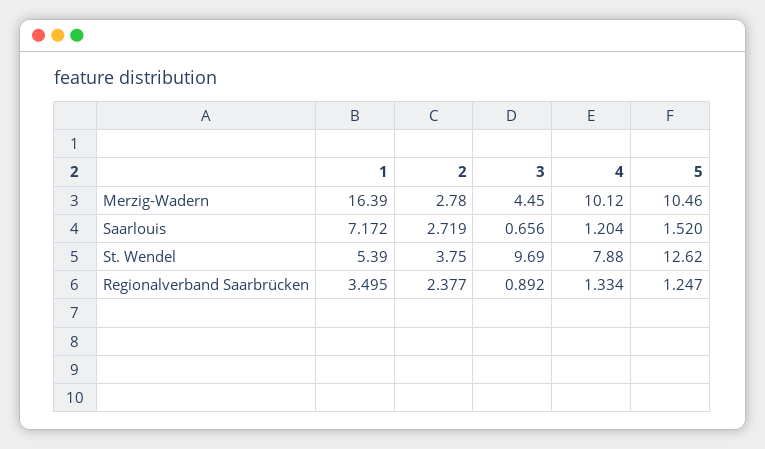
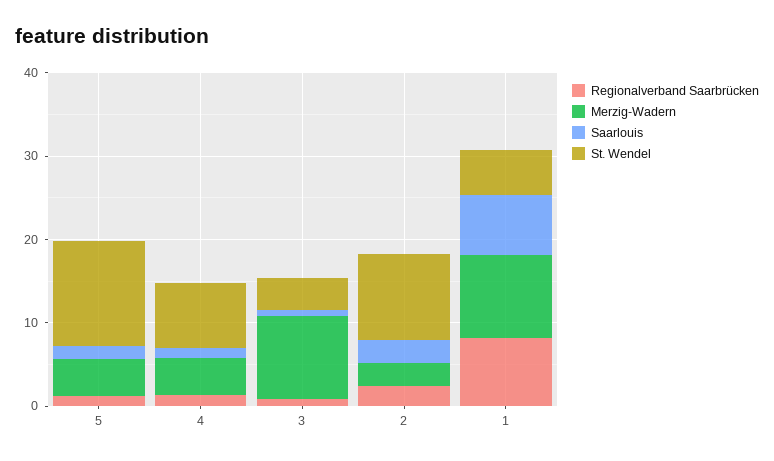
Merzig-Wadern, 1: 16.39 -> 10
Merzig-Wadern, 3: 4.45 -> 10
Merzig-Wadern, 4: 10.12 -> 4
Merzig-Wadern, 5: 10.46 -> 4
St. Wendel, 2: 3.75 -> 10
St. Wendel, 3: 9.69 -> 4
Regionalverband Saarbrücken, 1: 3.495 -> 8

